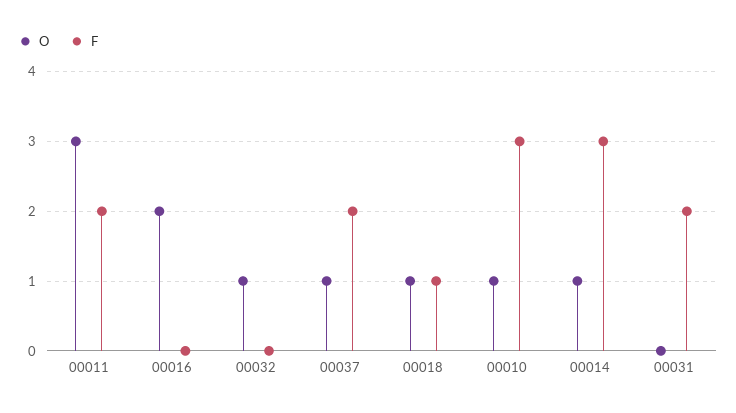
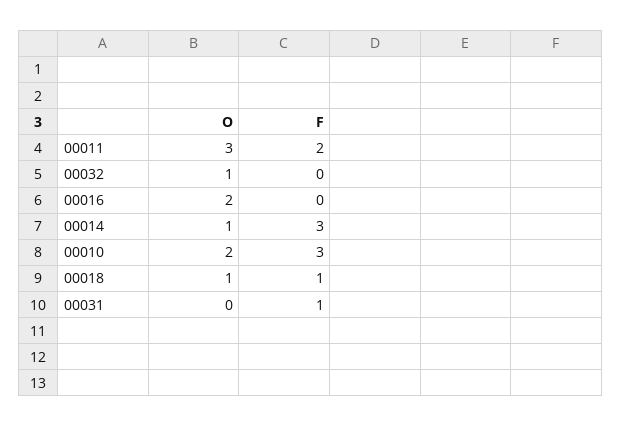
O, 00037: 1 -> none
F, 00037: 2 -> none
O, 00010: 1 -> 2
F, 00031: 2 -> 1

